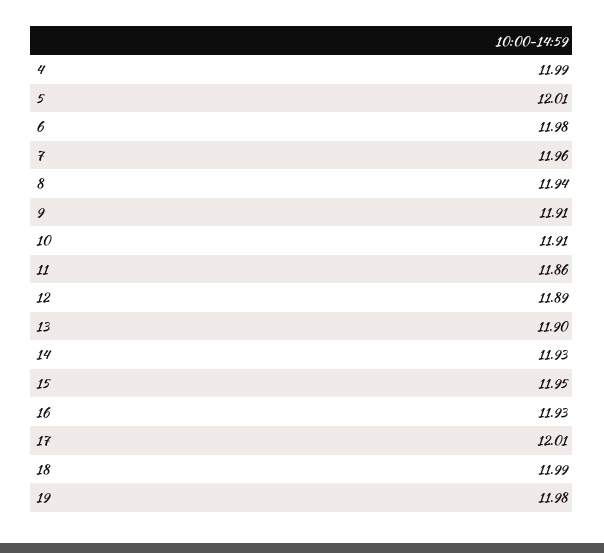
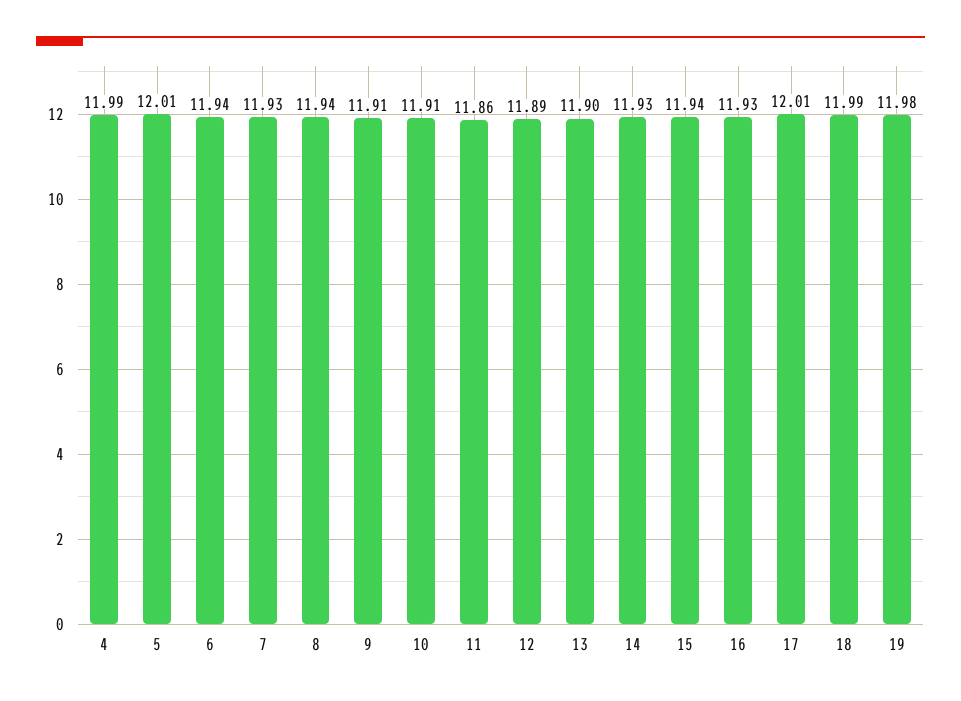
6: 11.98 -> 11.94
7: 11.96 -> 11.93
15: 11.95 -> 11.94

